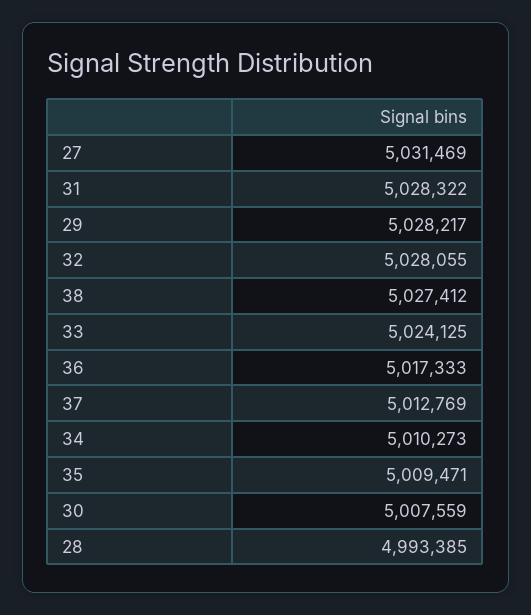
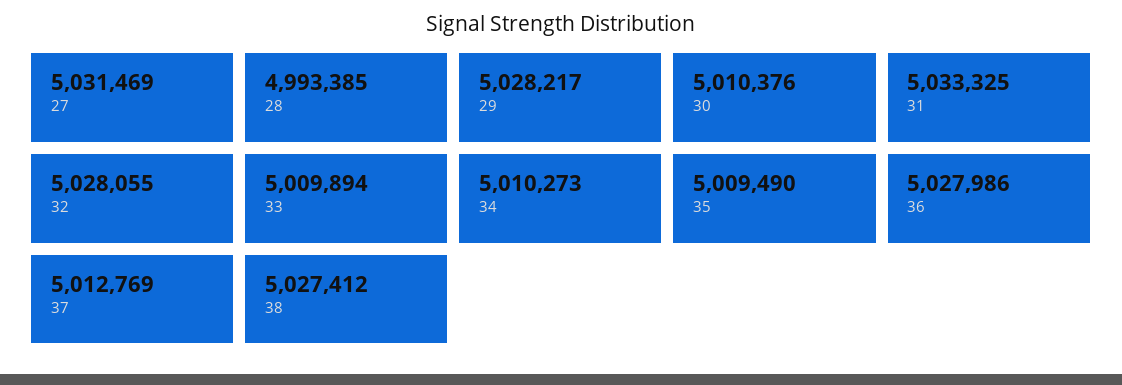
31: 5028322 -> 5033325
33: 5024125 -> 5009894
36: 5017333 -> 5027986
35: 5009471 -> 5009490
30: 5007559 -> 5010376

